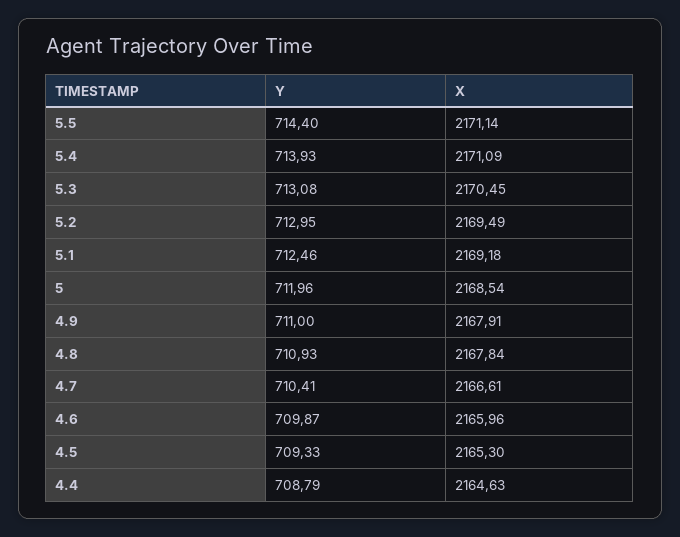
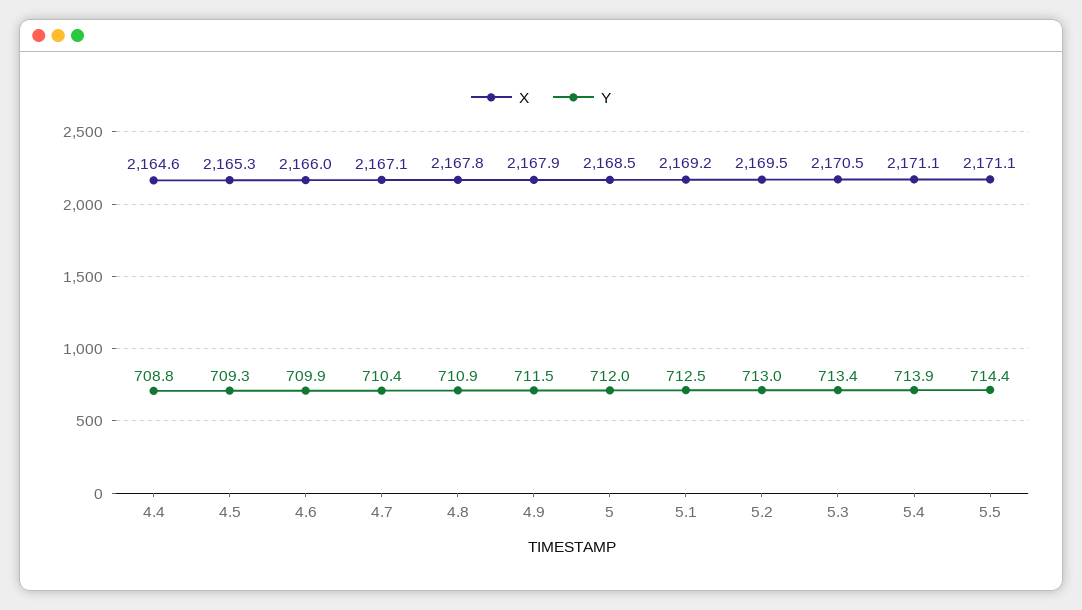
Y, 5.3: 713.08 -> 713.4
Y, 4.9: 711 -> 711.5
X, 4.7: 2166.61 -> 2167.1

